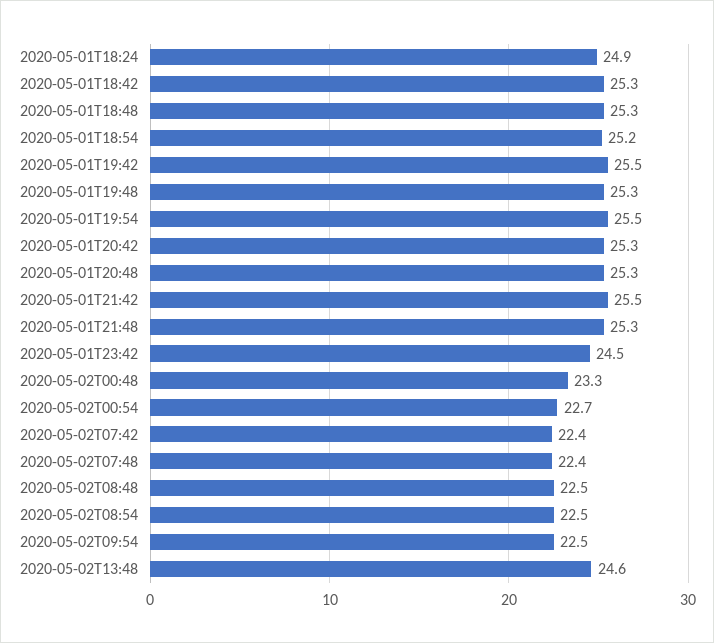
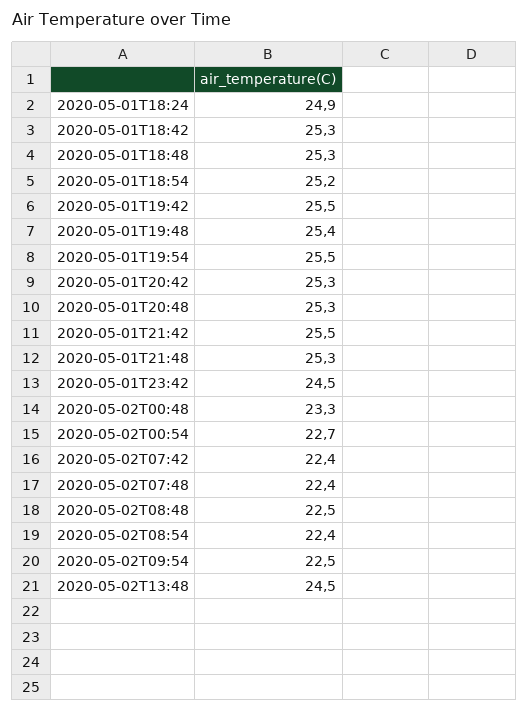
2020-05-01T19:48: 25.3 -> 25.4
2020-05-02T08:54: 22.5 -> 22.4
2020-05-02T13:48: 24.6 -> 24.5

